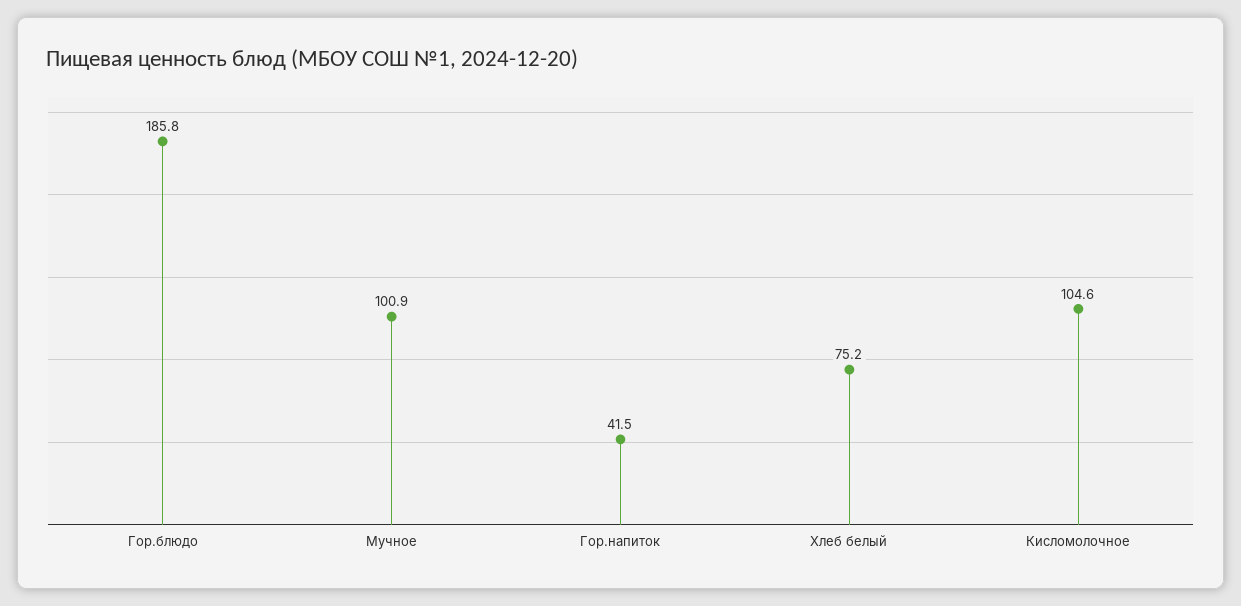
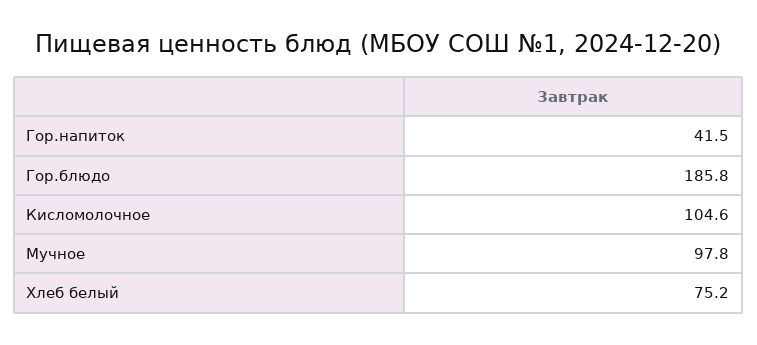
Мучное: 100.9 -> 97.8

